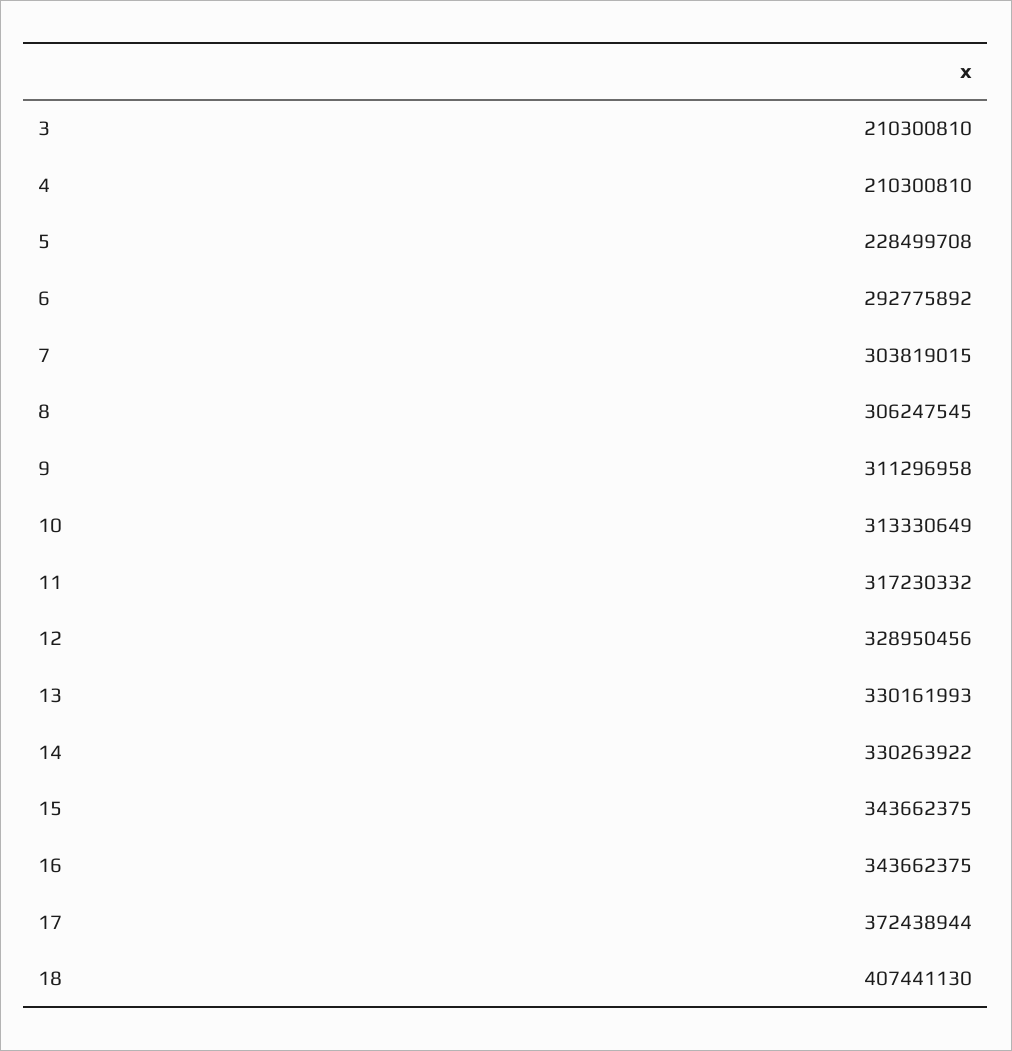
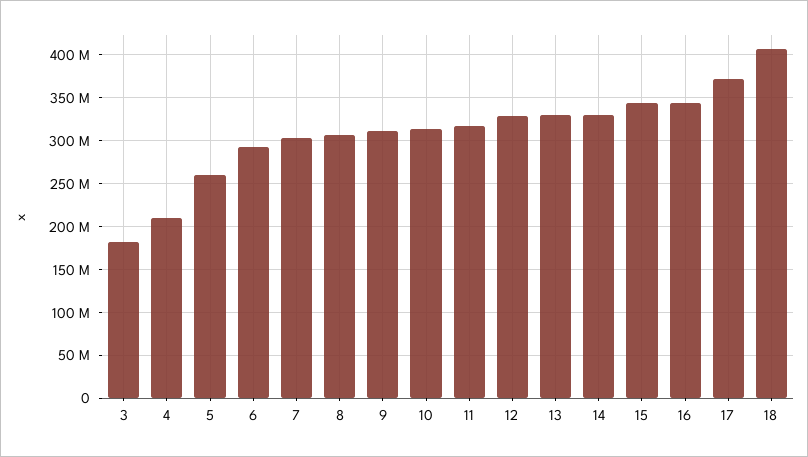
3: 210300810 -> 180000000
5: 228499708 -> 260000000

